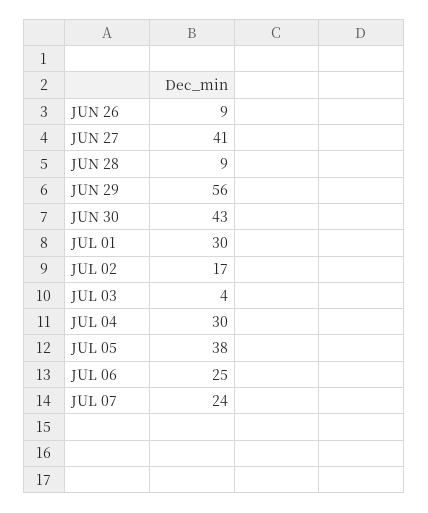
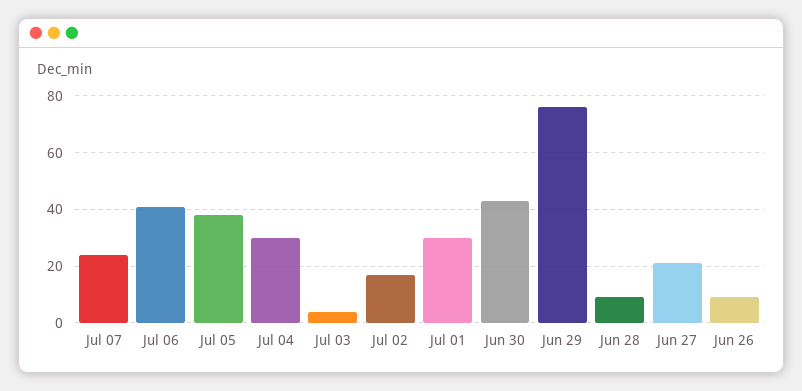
JUN 27: 41 -> 20
JUN 29: 56 -> 75
JUL 06: 25 -> 40

